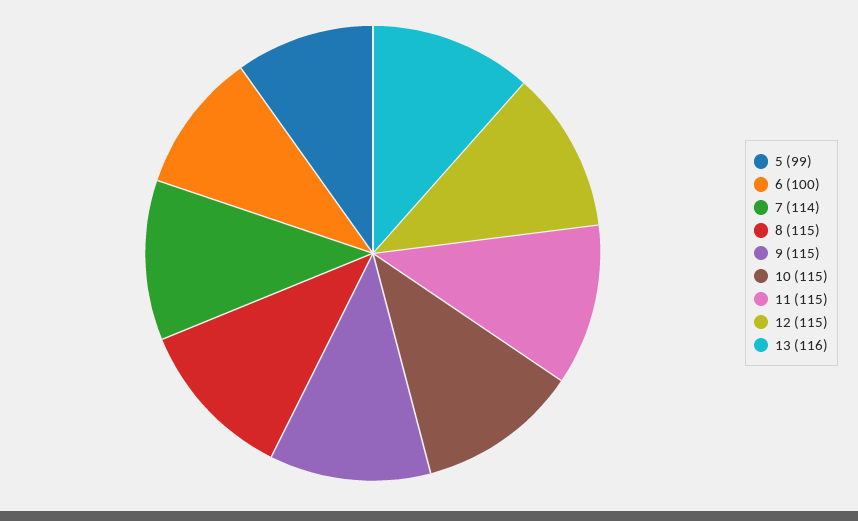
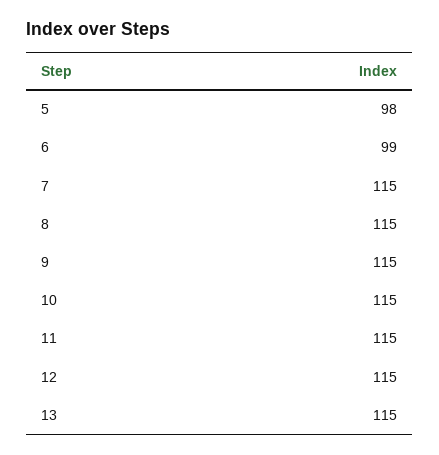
5: 99 -> 98
6: 100 -> 99
7: 114 -> 115
13: 116 -> 115

